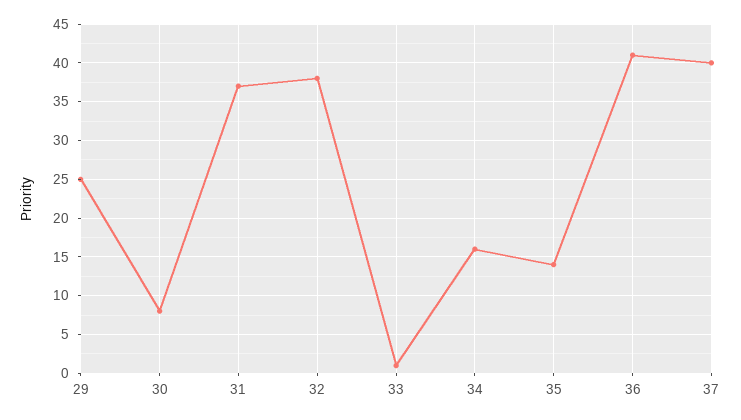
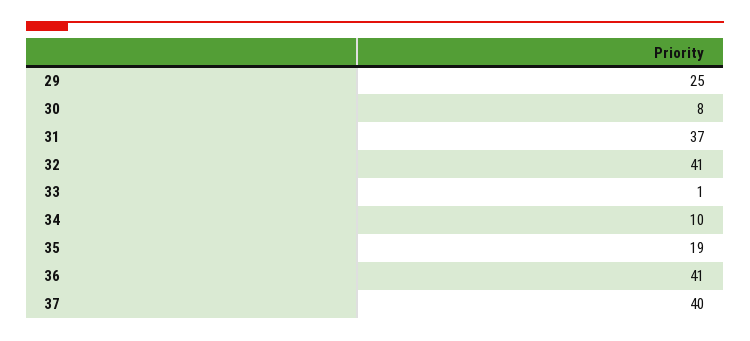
32: 38 -> 41
34: 16 -> 10
35: 14 -> 19

